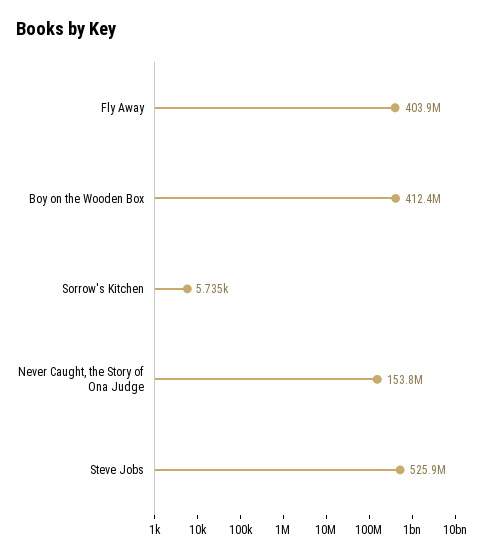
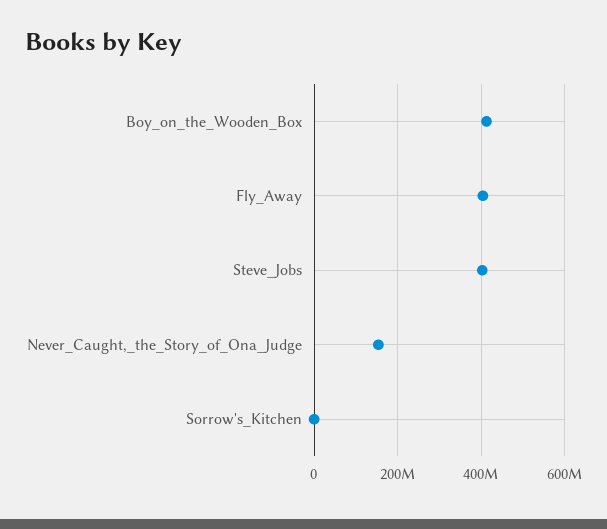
Steve Jobs: 525900000 -> 400000000

